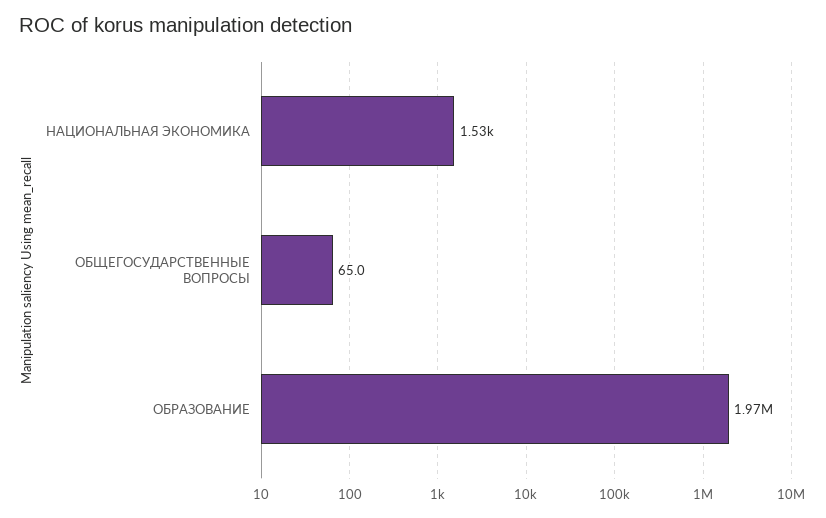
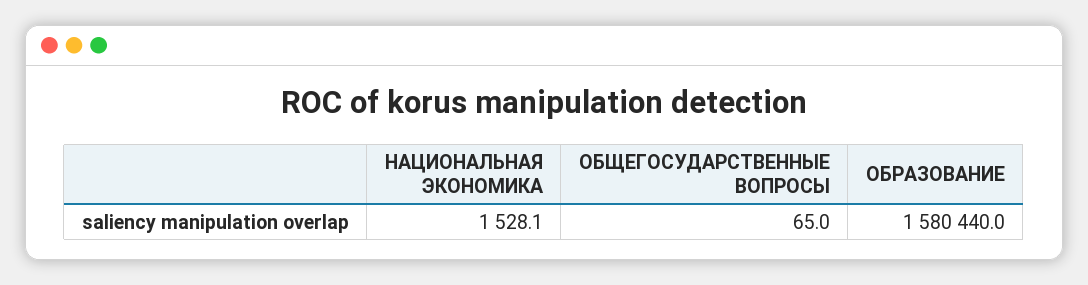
ОБРАЗОВАНИЕ: 1970000 -> 1580440

